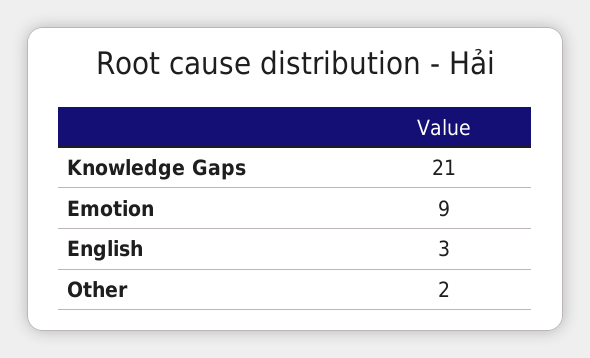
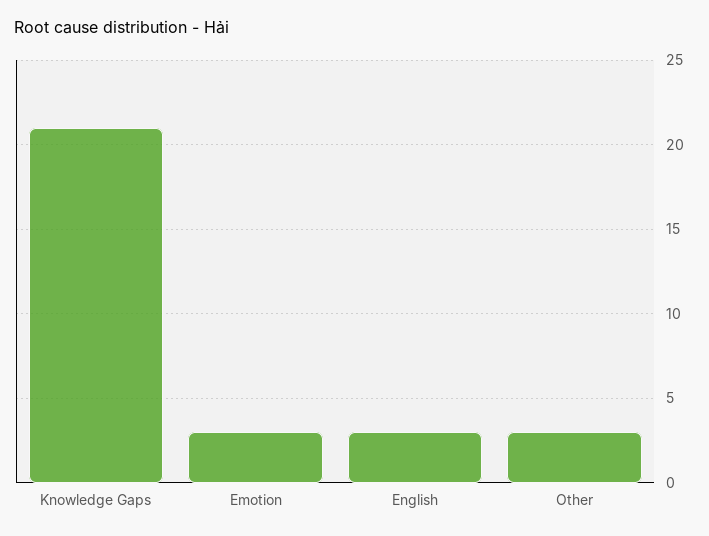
Emotion: 9 -> 3
Other: 2 -> 3

